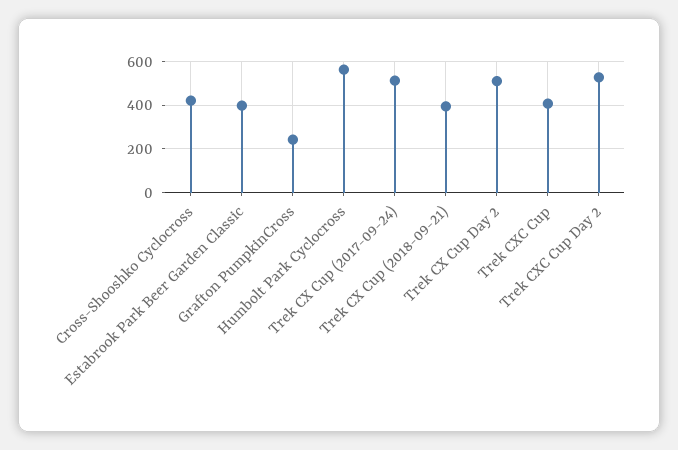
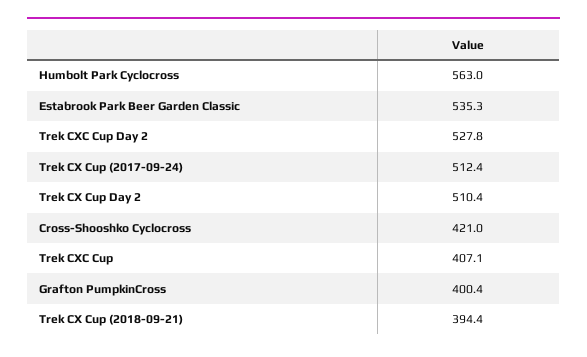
Estabrook Park Beer Garden Classic: 400 -> 535.3
Grafton PumpkinCross: 250 -> 400.4

